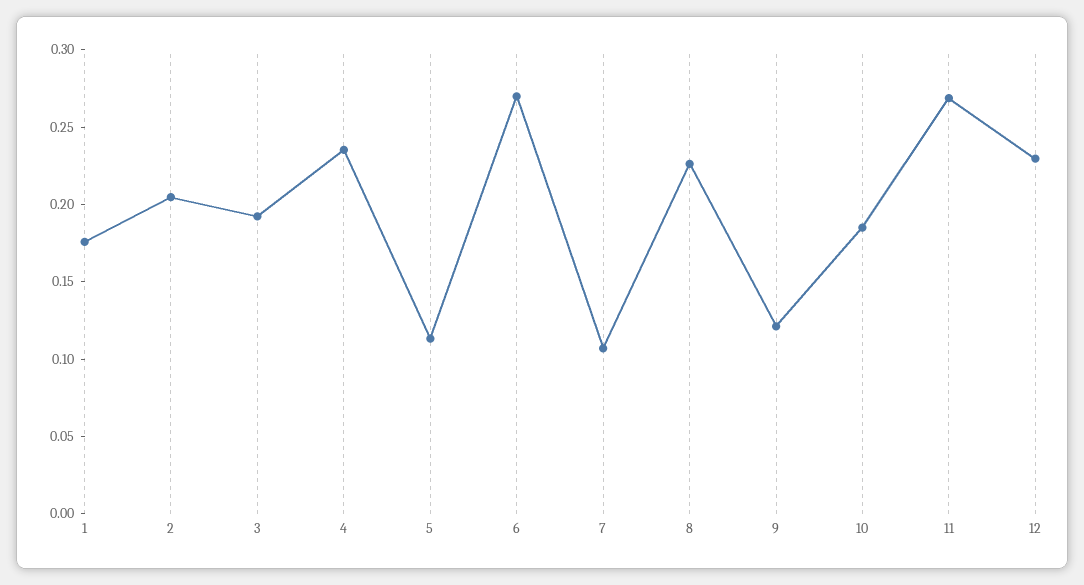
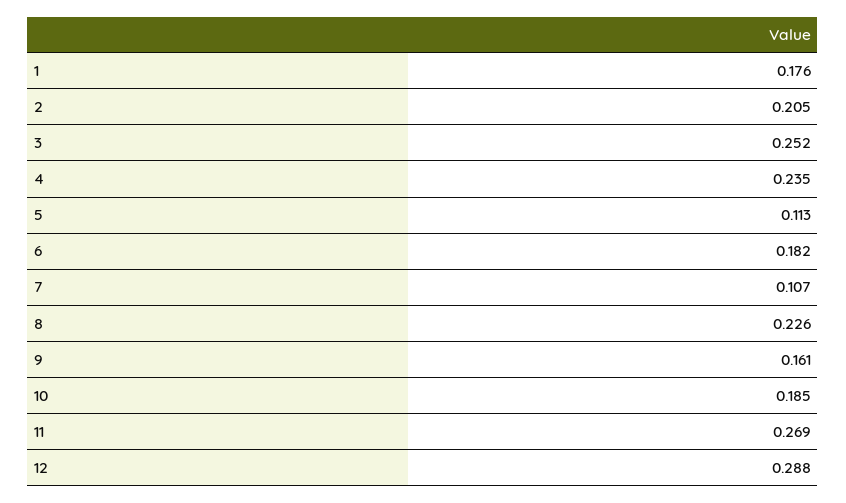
3: 0.19 -> 0.252
6: 0.27 -> 0.182
9: 0.12 -> 0.161
12: 0.23 -> 0.288

